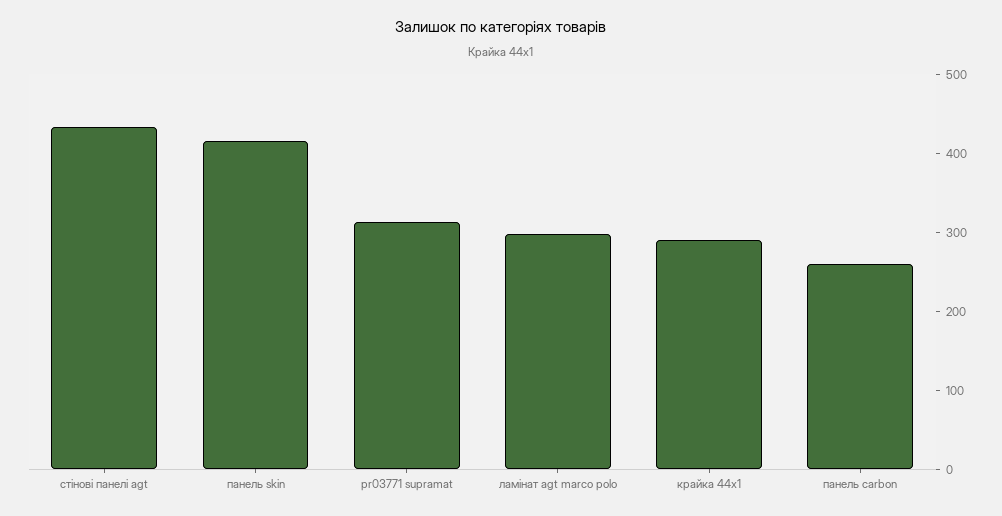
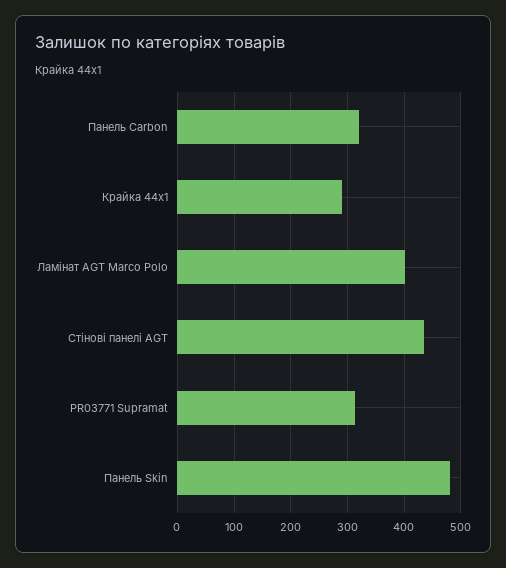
панель skin: 420 -> 480
ламінат agt marco polo: 300 -> 400
панель carbon: 260 -> 320

